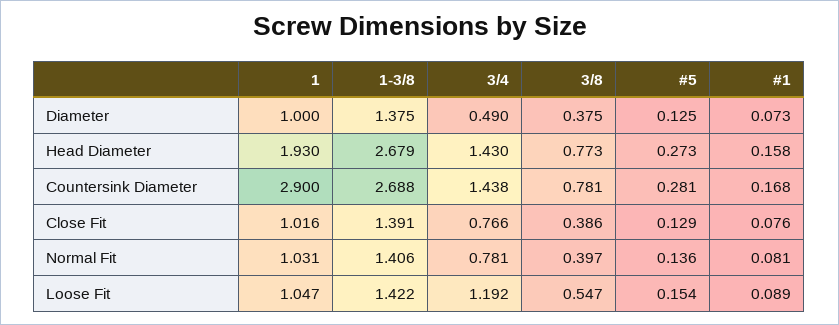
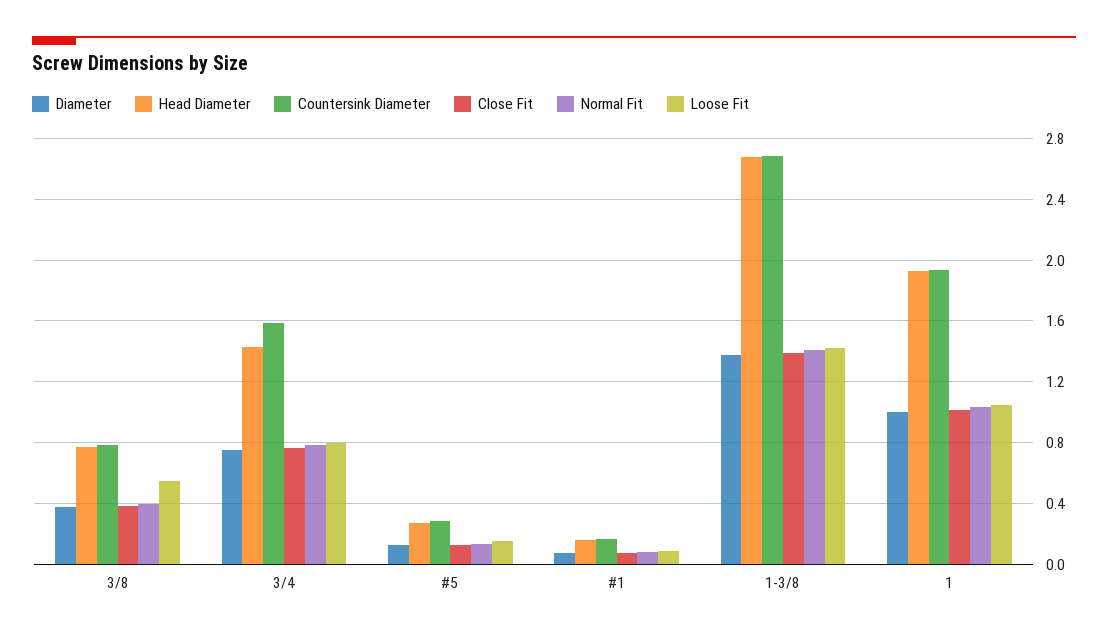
Diameter, 3/4: 0.49 -> 0.75
Countersink Diameter, 1: 2.9 -> 1.95
Countersink Diameter, 3/4: 1.438 -> 1.6
Loose Fit, 3/4: 1.192 -> 0.8

